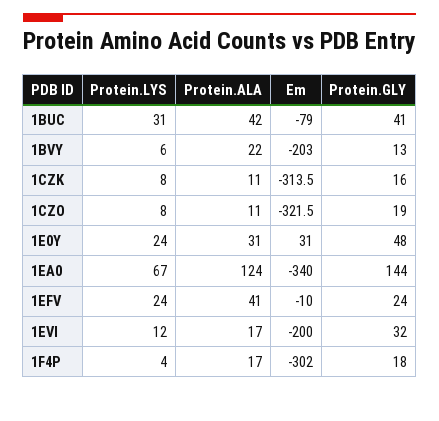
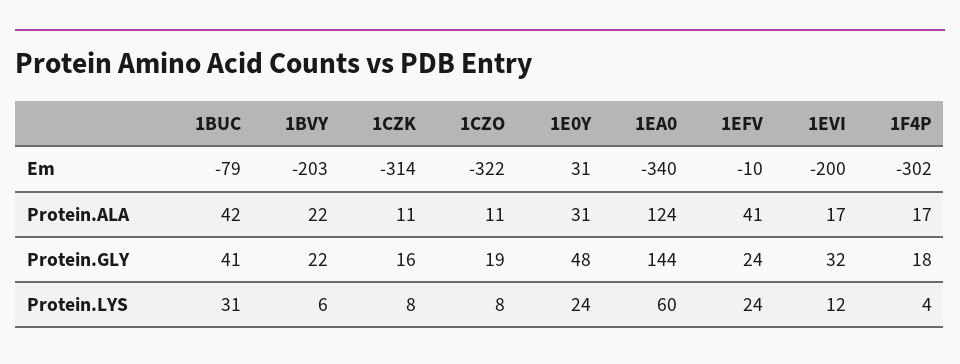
Protein.GLY, 1BVY: 13 -> 22
Protein.LYS, 1EA0: 67 -> 60

